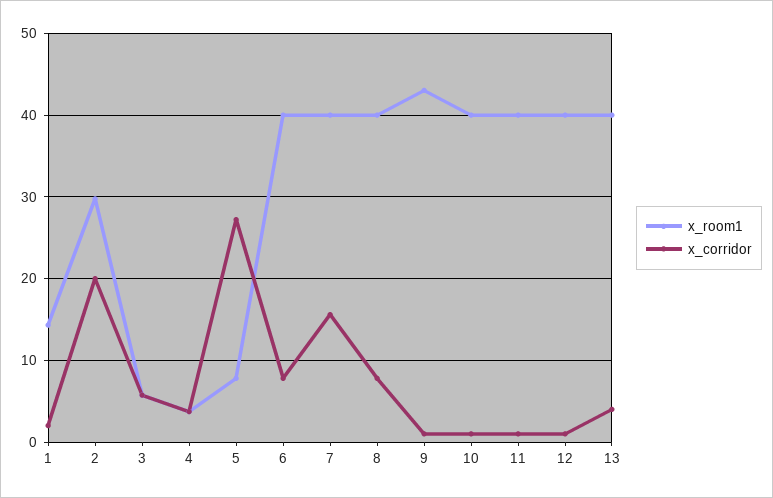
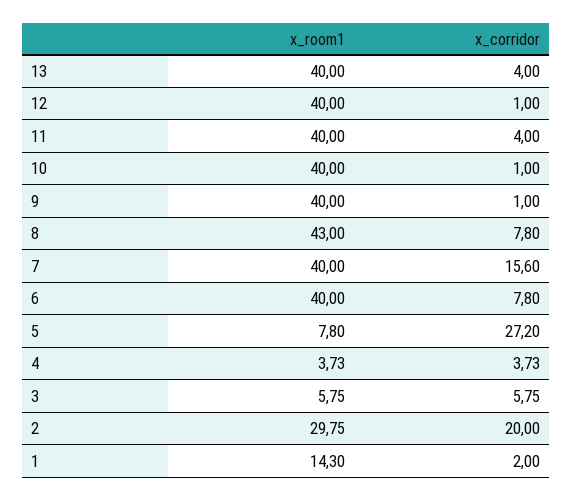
x_room1, 8: 40 -> 43
x_room1, 9: 43 -> 40
x_corridor, 11: 1 -> 4

